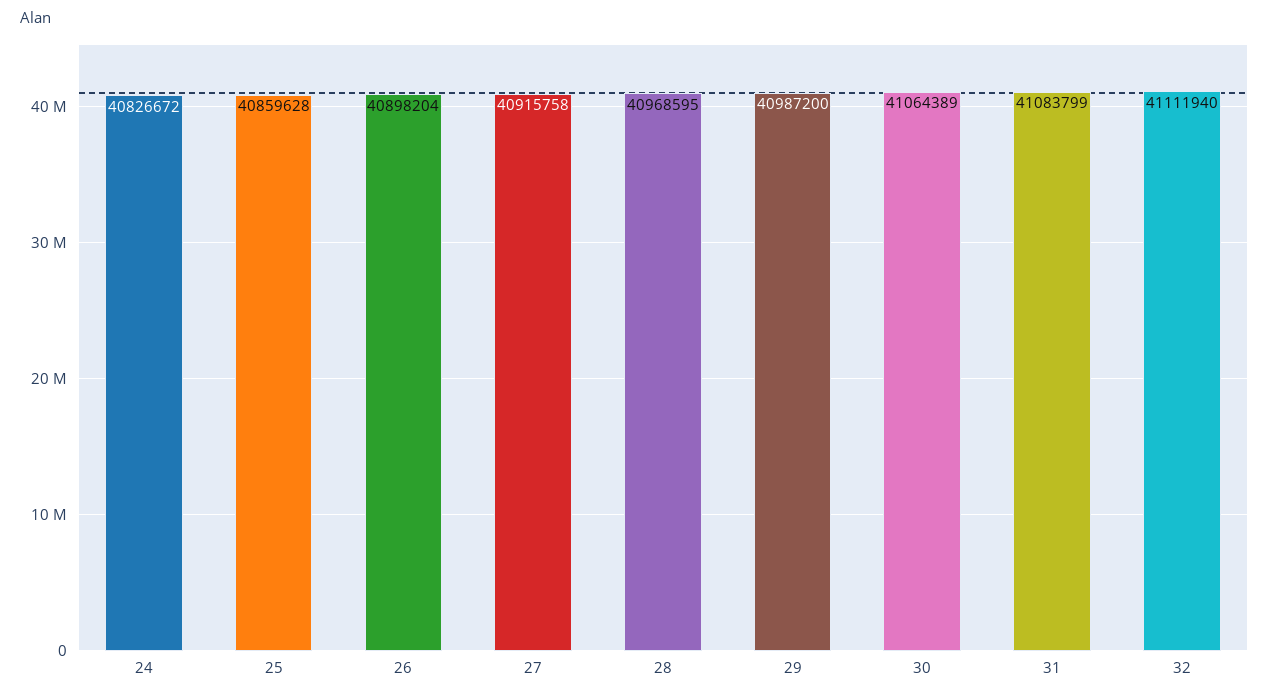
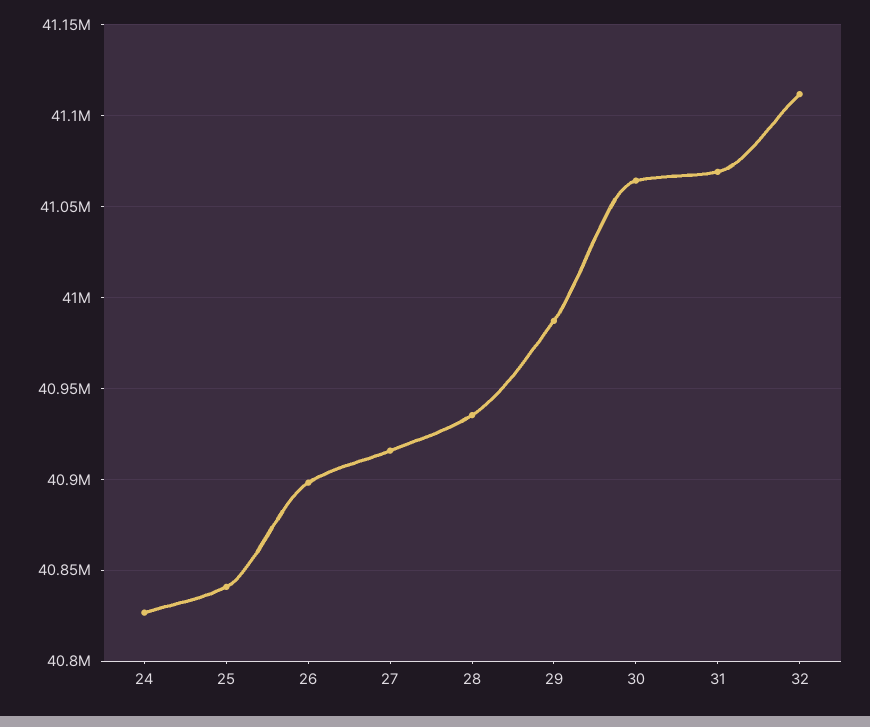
25: 40859628 -> 40840000
28: 40968595 -> 40935000
31: 41083799 -> 41070000

